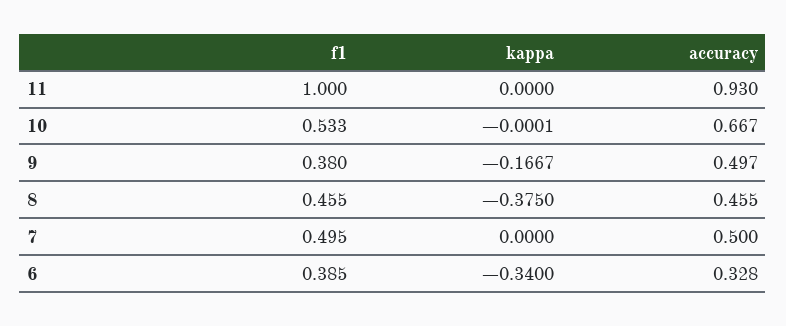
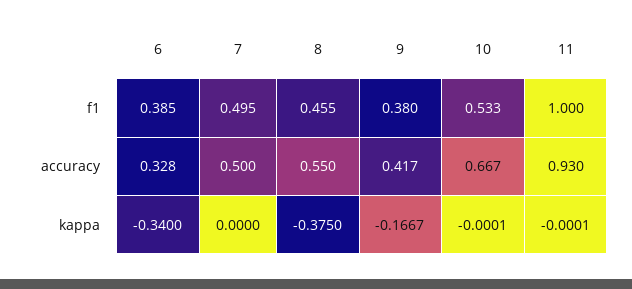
kappa, 11: 0 -> -0.0001
accuracy, 9: 0.497 -> 0.417
accuracy, 8: 0.455 -> 0.55

